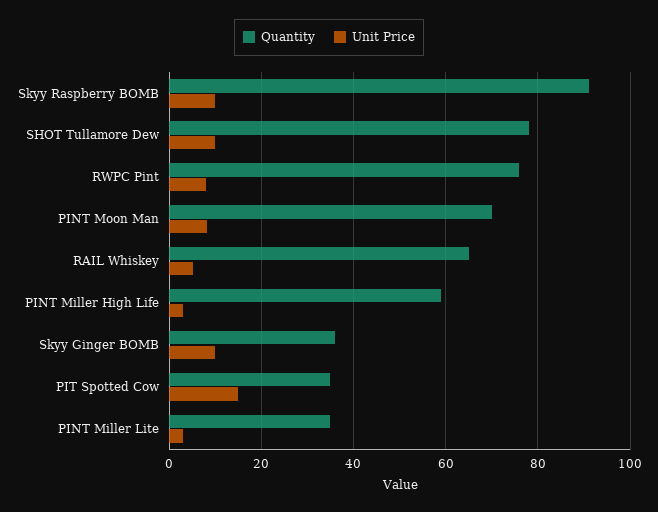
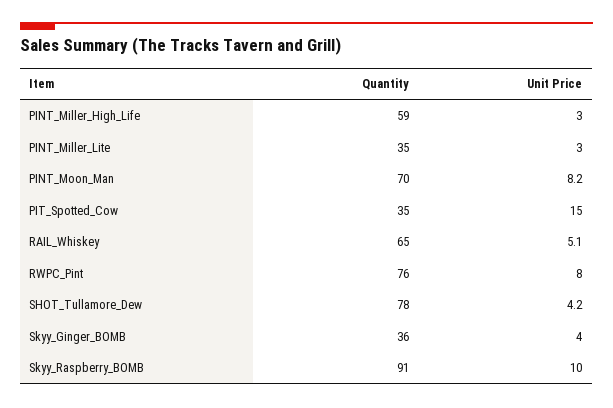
Unit Price, SHOT Tullamore Dew: 10 -> 4.2
Unit Price, Skyy Ginger BOMB: 10 -> 4

